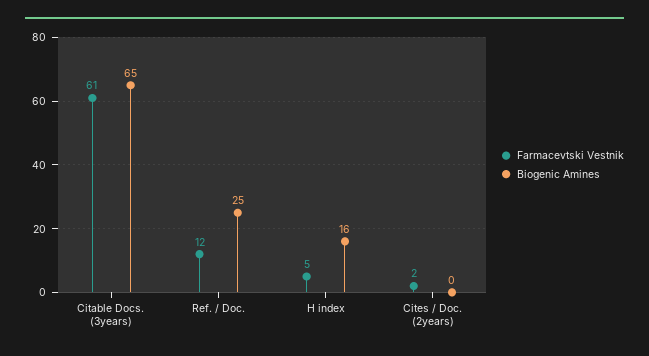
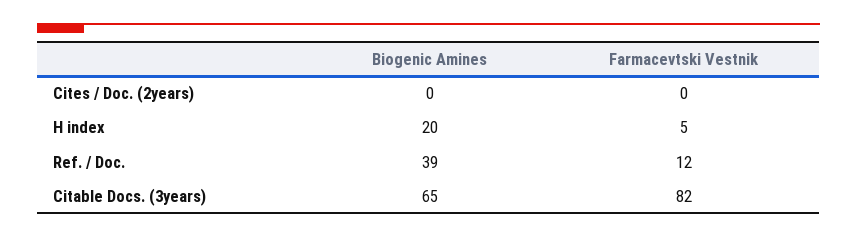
Farmacevtski Vestnik, Citable Docs. (3years): 61 -> 82
Biogenic Amines, Ref. / Doc.: 25 -> 39
Biogenic Amines, H index: 16 -> 20
Farmacevtski Vestnik, Cites / Doc. (2years): 2 -> 0

